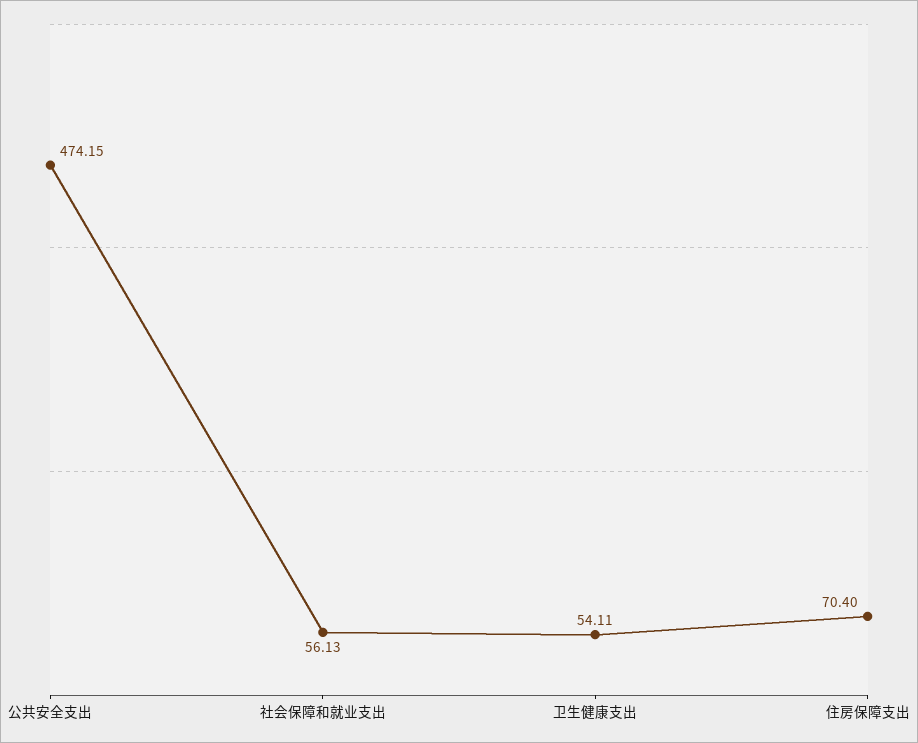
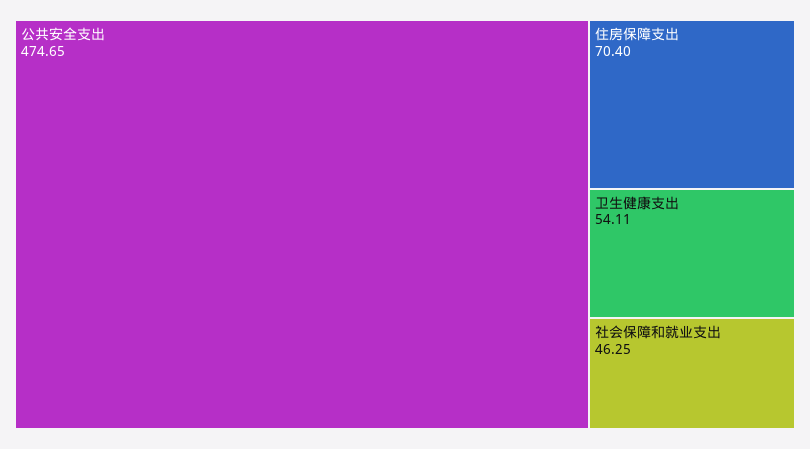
公共安全支出: 474.15 -> 474.65
社会保障和就业支出: 56.13 -> 46.25

